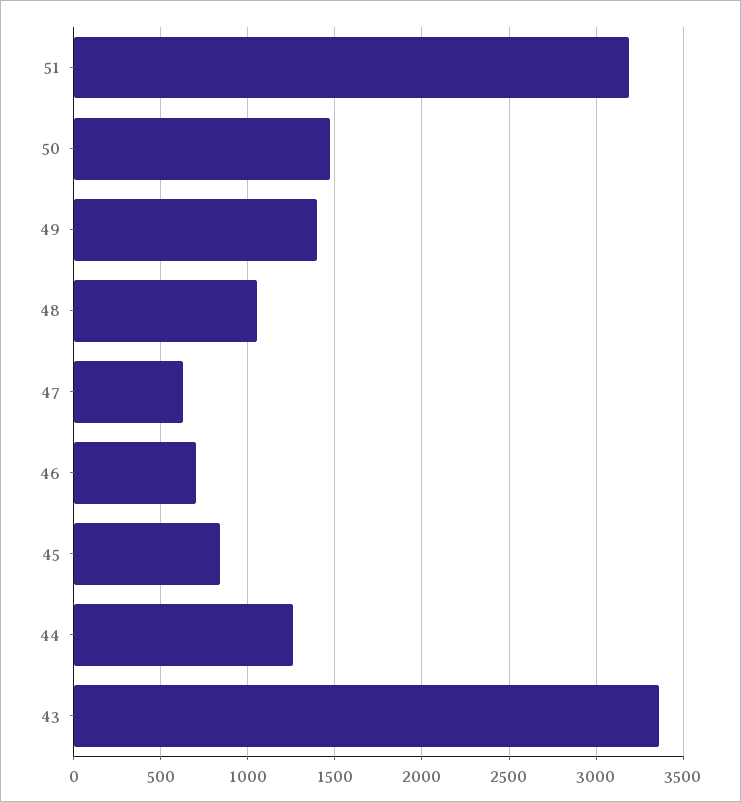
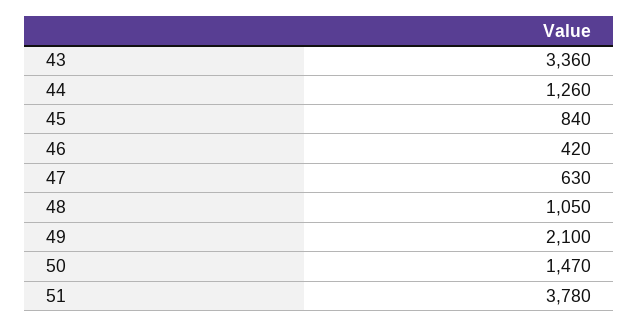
51: 3200 -> 3780
49: 1400 -> 2100
46: 700 -> 420

